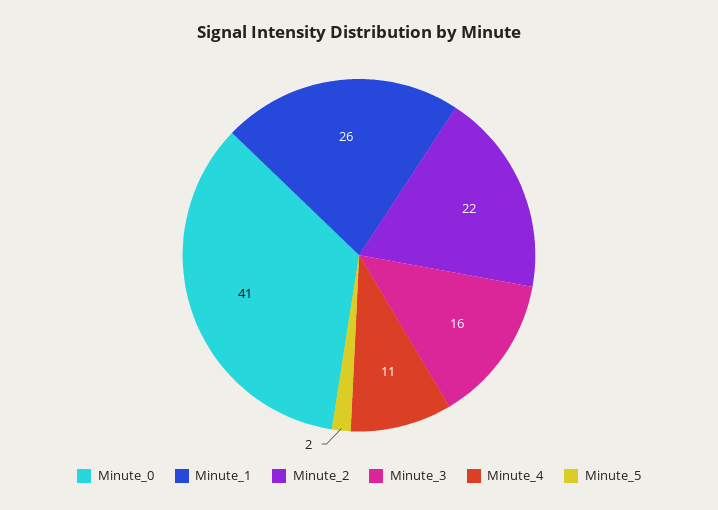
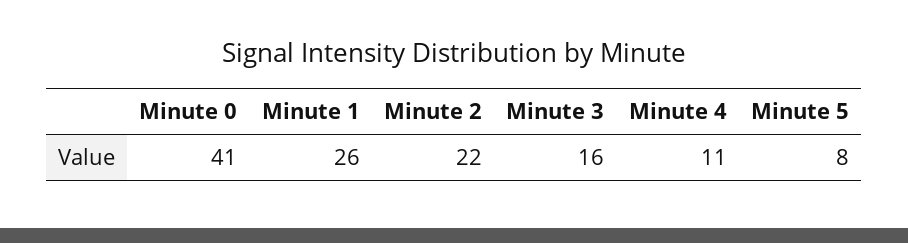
Minute_5: 2 -> 8

